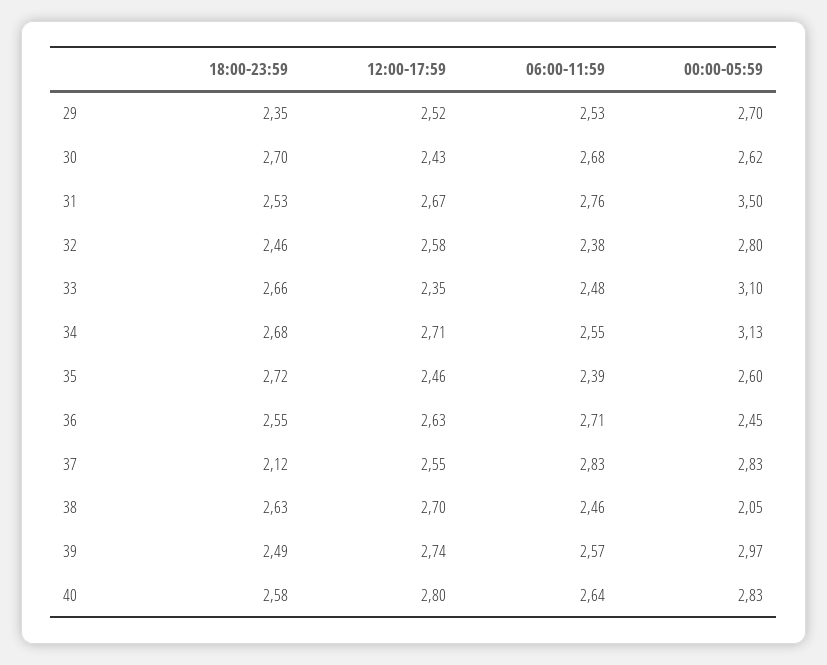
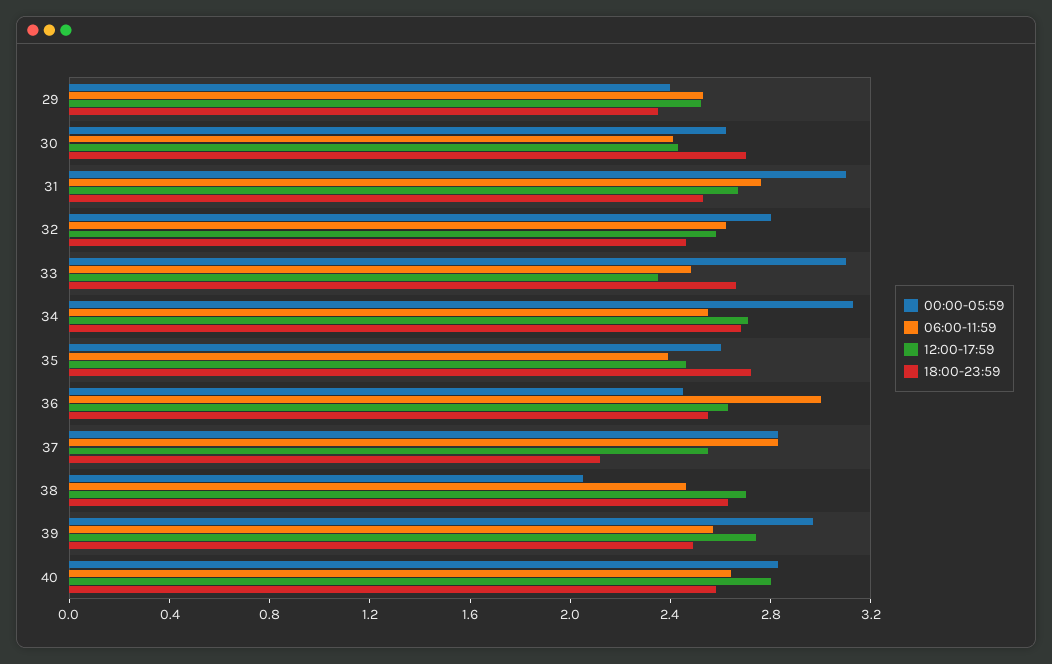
00:00-05:59, 29: 2.7 -> 2.4
06:00-11:59, 30: 2.68 -> 2.4
00:00-05:59, 31: 3.5 -> 3.1
06:00-11:59, 32: 2.38 -> 2.6
06:00-11:59, 36: 2.71 -> 3

